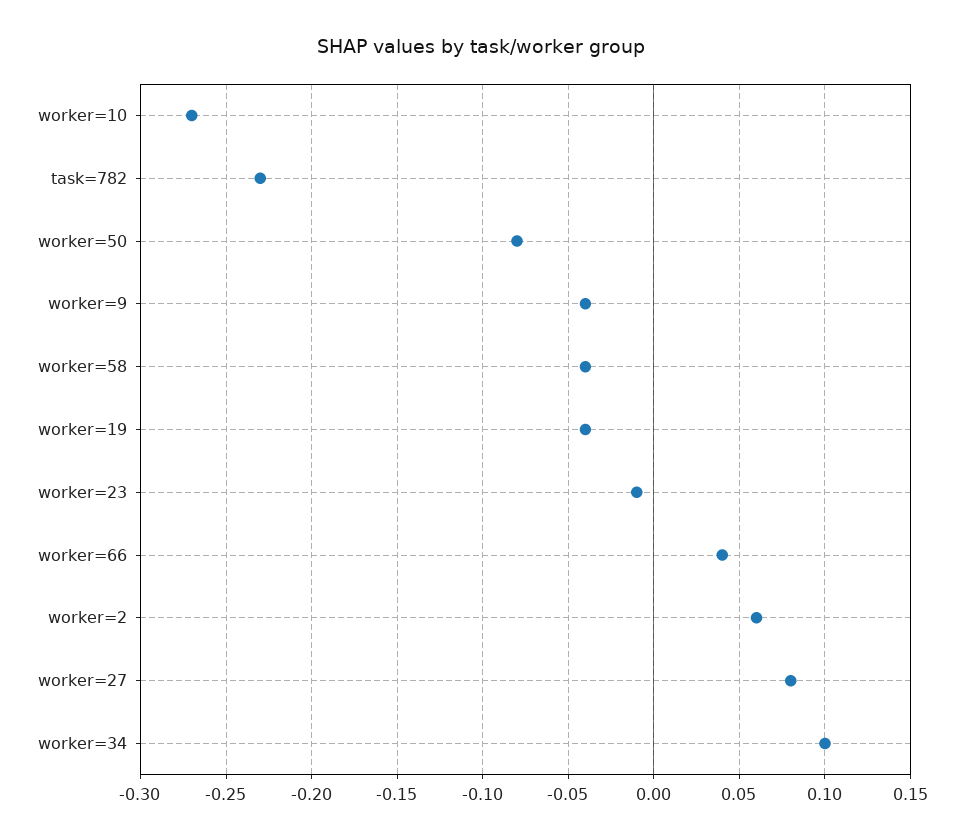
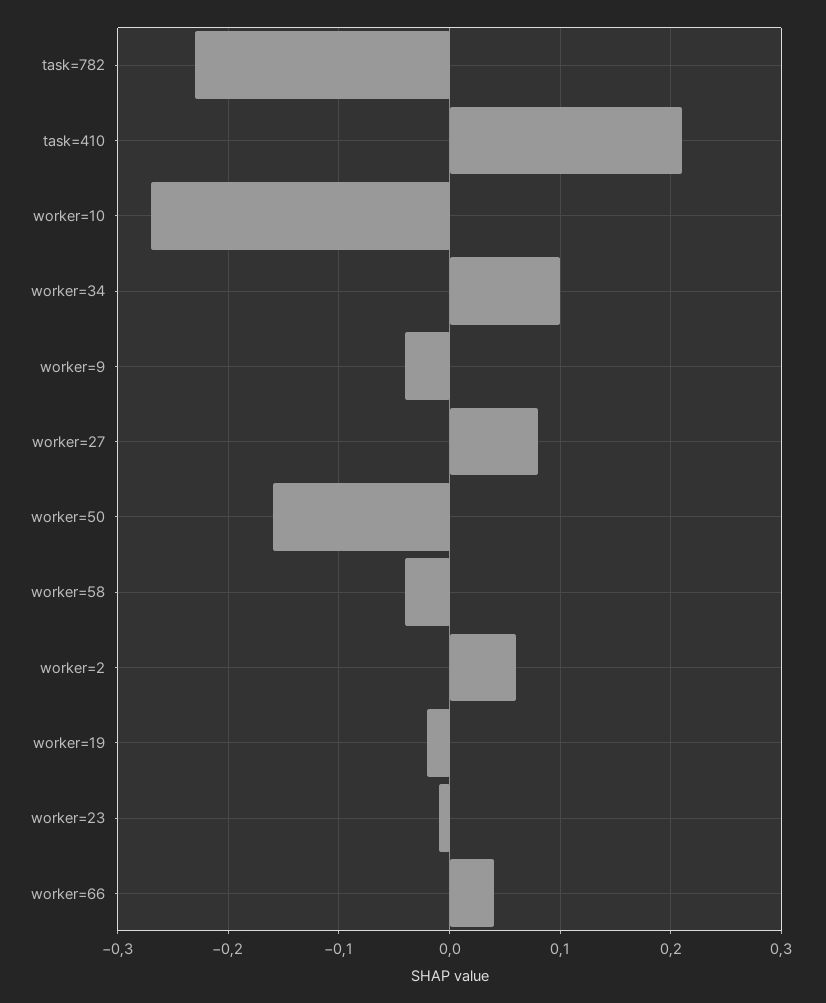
worker=50: -0.08 -> -0.16
worker=19: -0.04 -> -0.02
task=410: none -> 0.21

